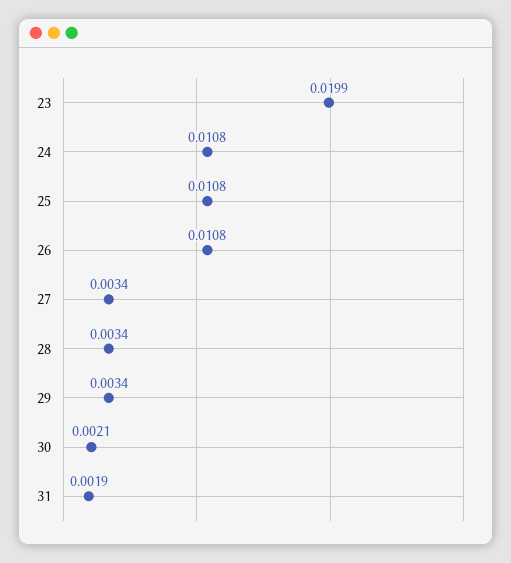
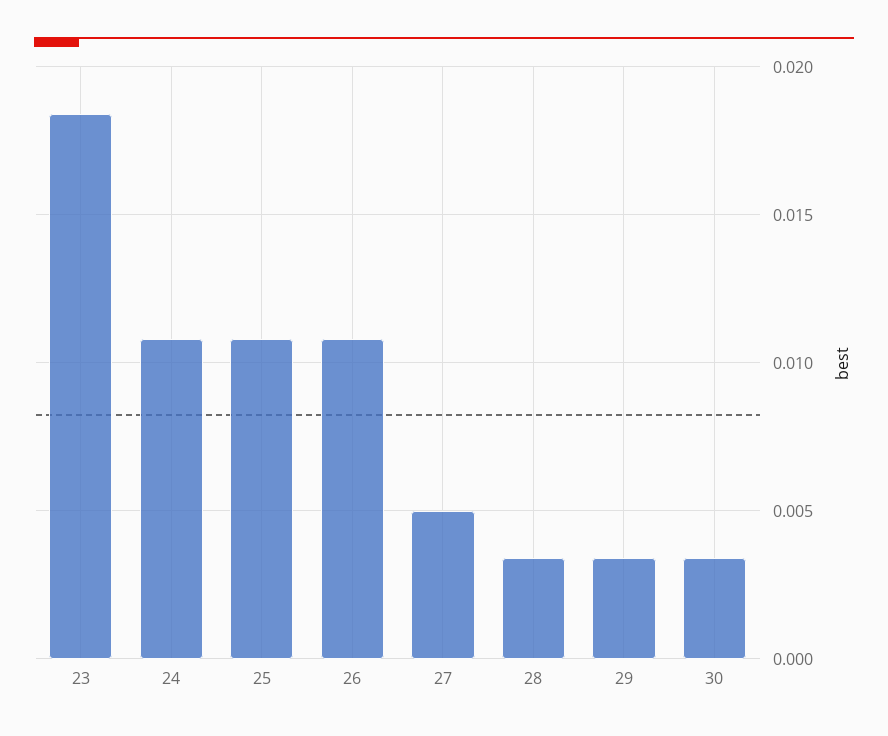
23: 0.0199 -> 0.0185
27: 0.0034 -> 0.005
30: 0.0021 -> 0.0035
31: 0.0019 -> none

